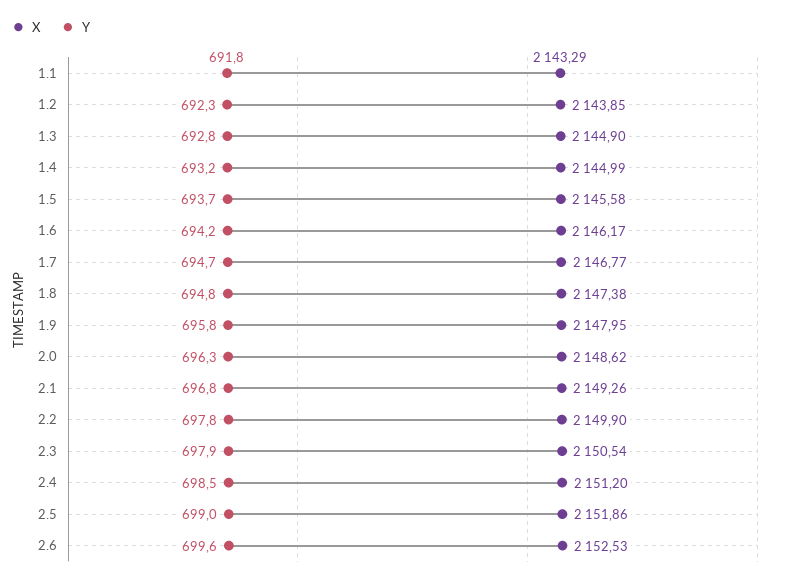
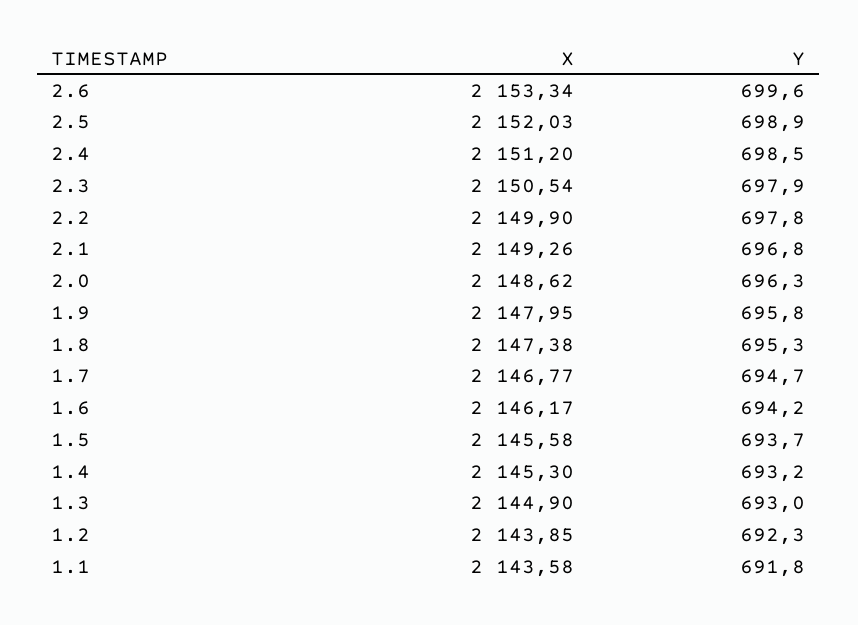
X, 1.1: 2143.29 -> 2143.58
Y, 1.3: 692.8 -> 693
X, 1.4: 2144.99 -> 2145.3
Y, 1.8: 694.8 -> 695.3
X, 2.5: 2151.86 -> 2152.03
Y, 2.5: 699 -> 698.9
X, 2.6: 2152.53 -> 2153.34

